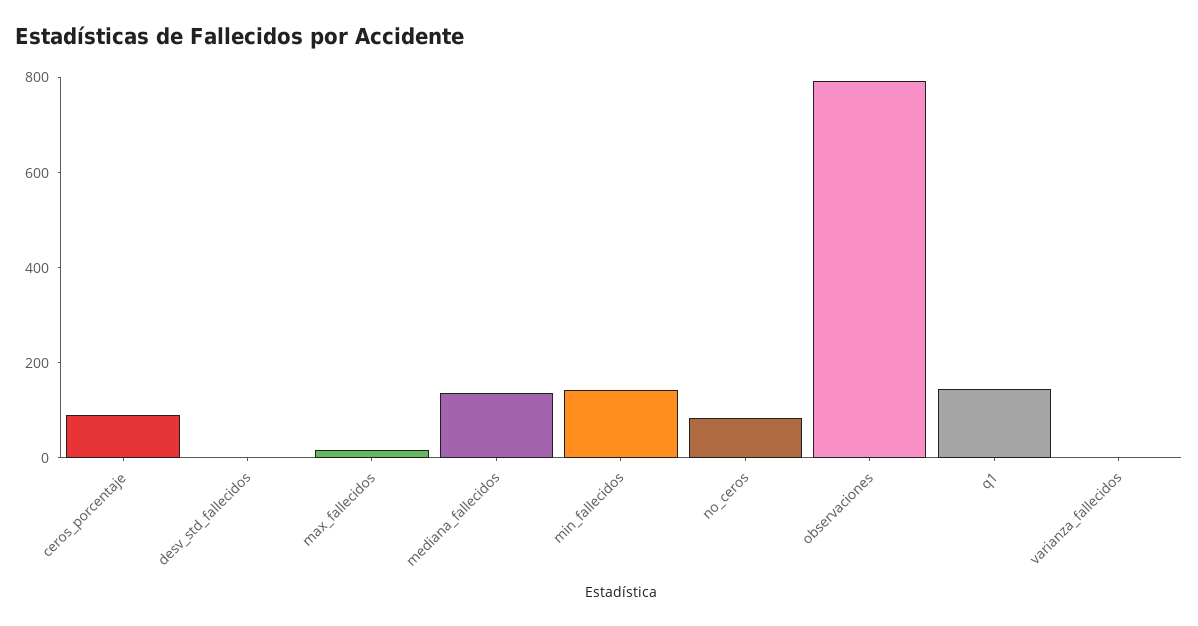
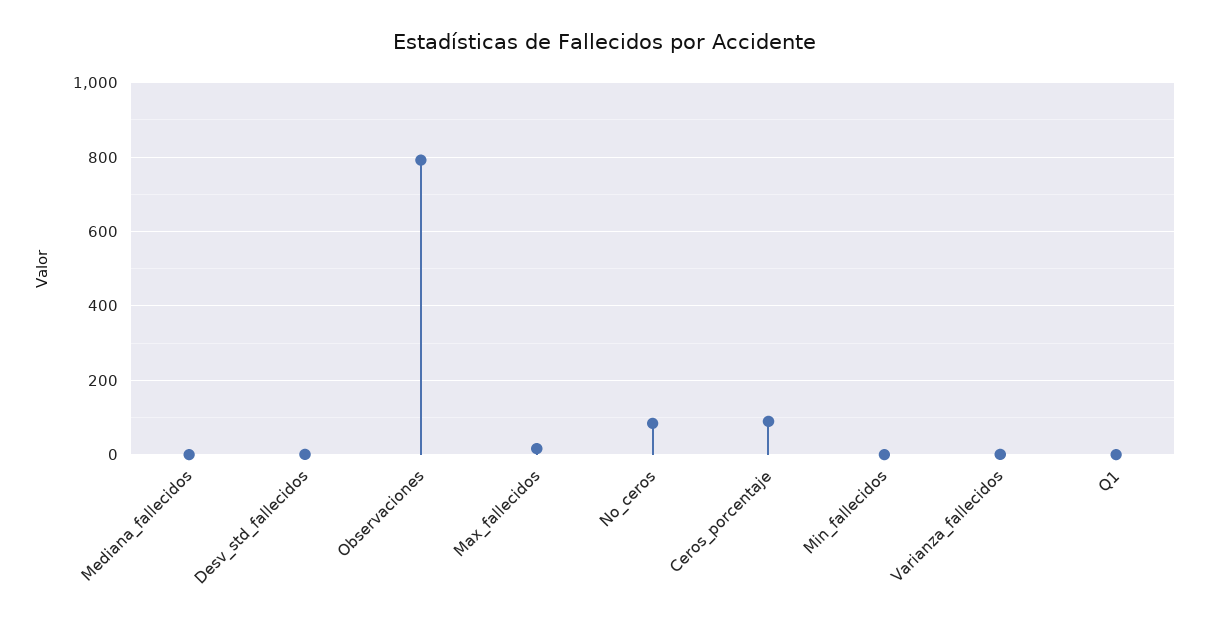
mediana_fallecidos: 150 -> 0
min_fallecidos: 150 -> 0
q1: 150 -> 0

